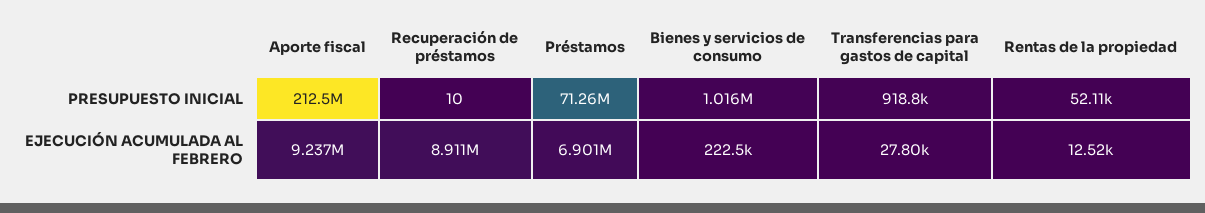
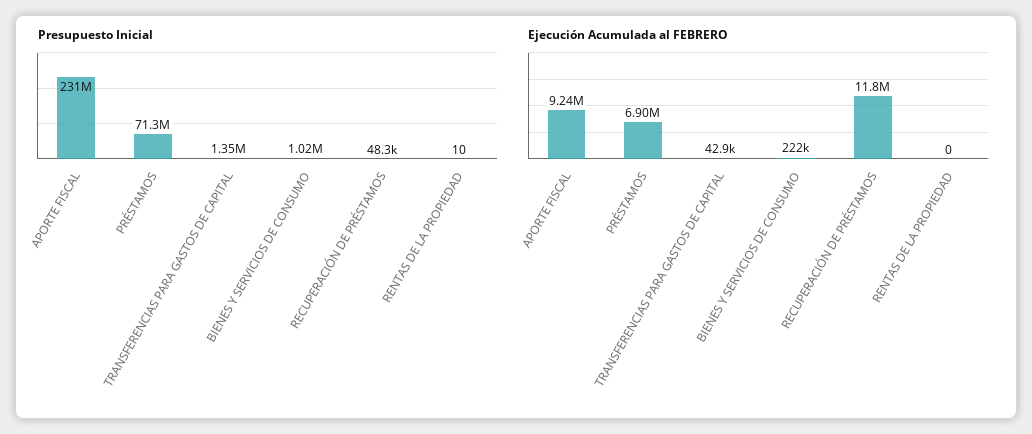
PRESUPUESTO INICIAL, Aporte fiscal: 212500000 -> 231000000
PRESUPUESTO INICIAL, Recuperación de préstamos: 10 -> 48300
PRESUPUESTO INICIAL, Transferencias para gastos de capital: 918800 -> 1350000
PRESUPUESTO INICIAL, Rentas de la propiedad: 52110 -> 10
EJECUCIÓN ACUMULADA AL FEBRERO, Recuperación de préstamos: 8911000 -> 11800000
EJECUCIÓN ACUMULADA AL FEBRERO, Transferencias para gastos de capital: 27800 -> 42900
EJECUCIÓN ACUMULADA AL FEBRERO, Rentas de la propiedad: 12520 -> 0

